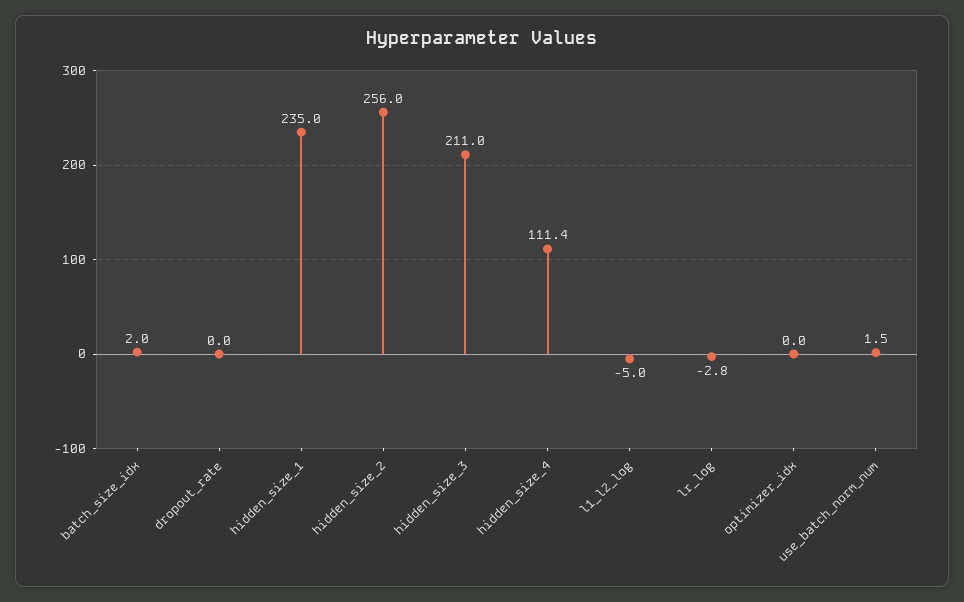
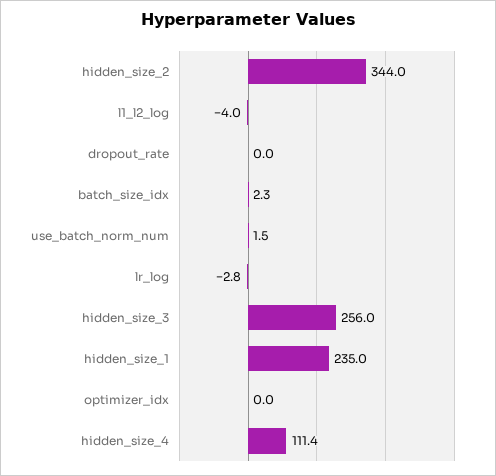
batch_size_idx: 2 -> 2.3
hidden_size_2: 256 -> 344
hidden_size_3: 211 -> 256
l1_l2_log: -5 -> -4

